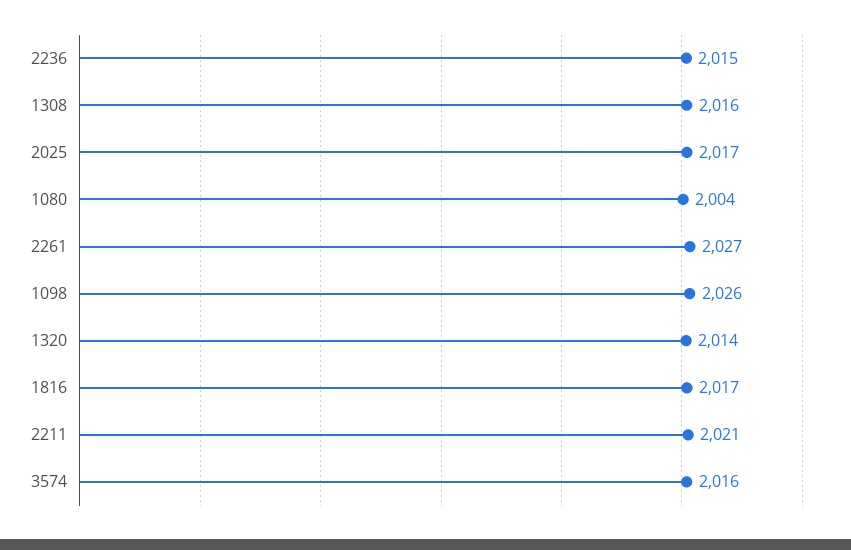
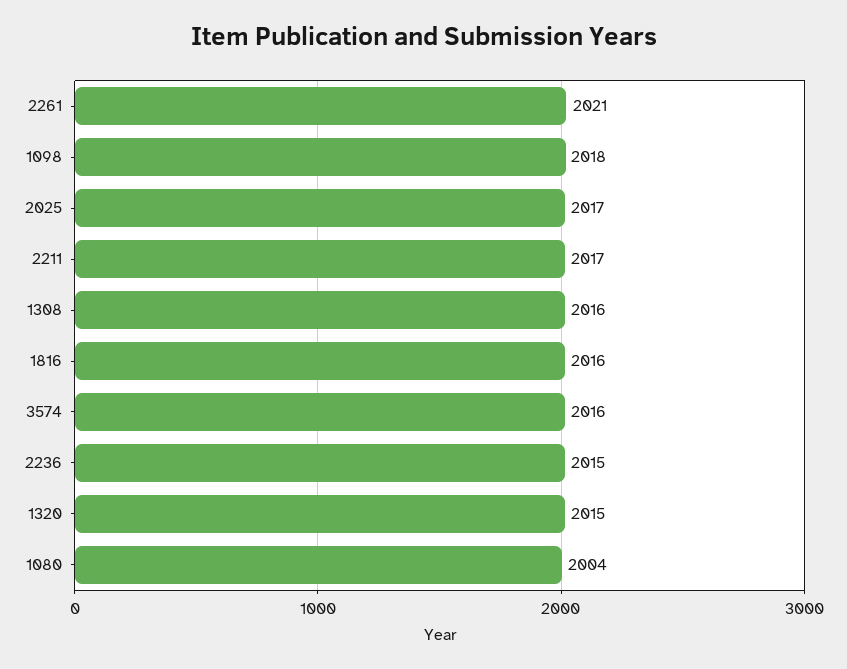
2261: 2027 -> 2021
1098: 2026 -> 2018
1320: 2014 -> 2015
1816: 2017 -> 2016
2211: 2021 -> 2017

